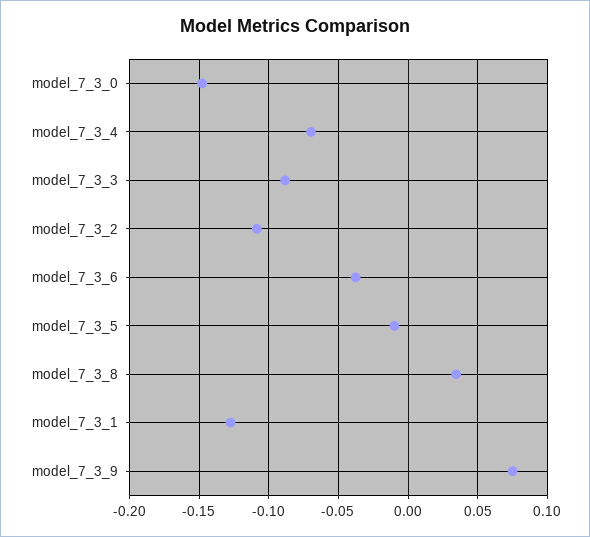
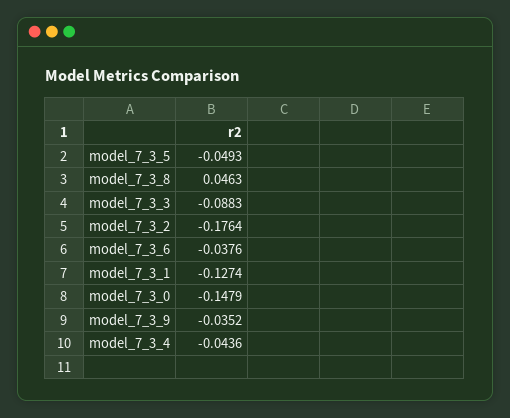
model_7_3_4: -0.07 -> -0.0436
model_7_3_2: -0.11 -> -0.1764
model_7_3_5: -0.01 -> -0.0493
model_7_3_8: 0.035 -> 0.0463
model_7_3_9: 0.075 -> -0.0352

